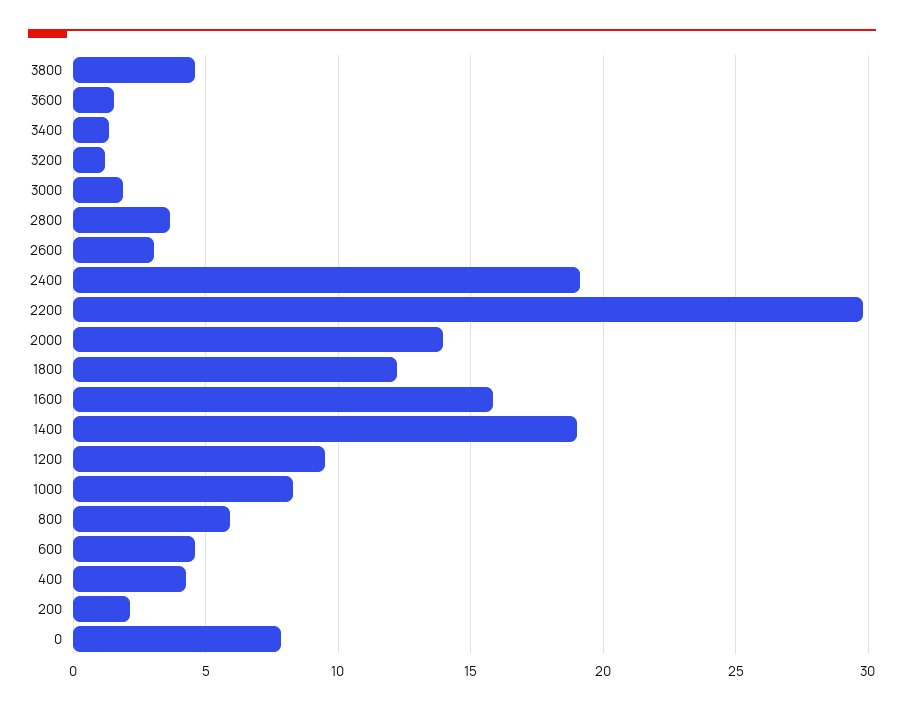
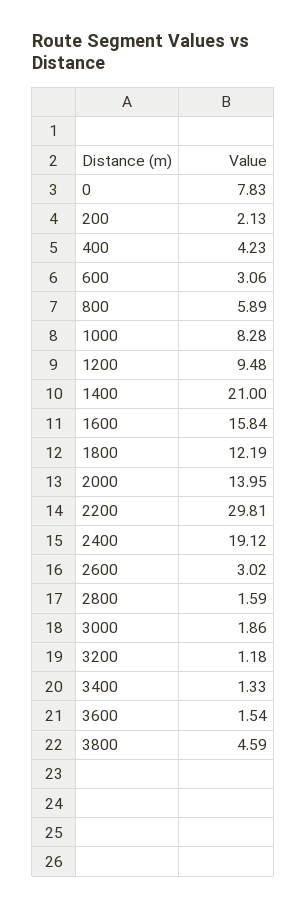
2800: 3.5 -> 1.59
1400: 19 -> 21
600: 4.5 -> 3.06

